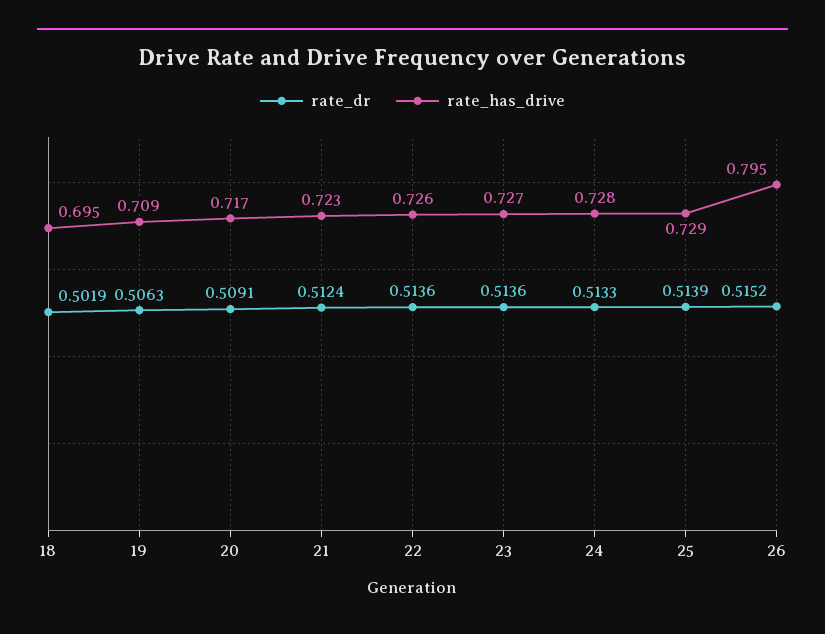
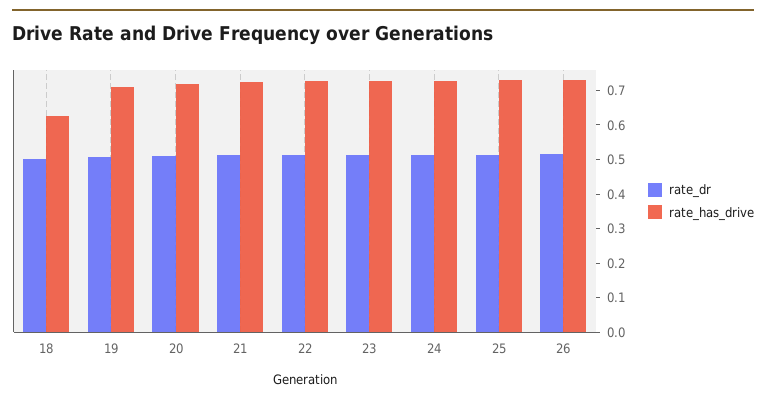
rate_has_drive, 18: 0.695 -> 0.625
rate_has_drive, 26: 0.795 -> 0.725

